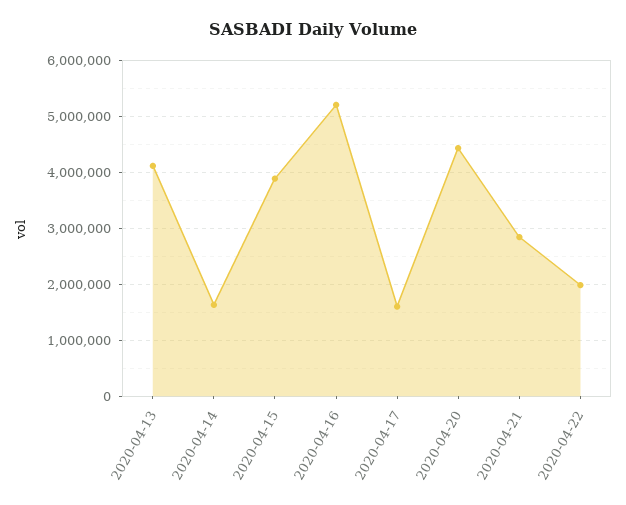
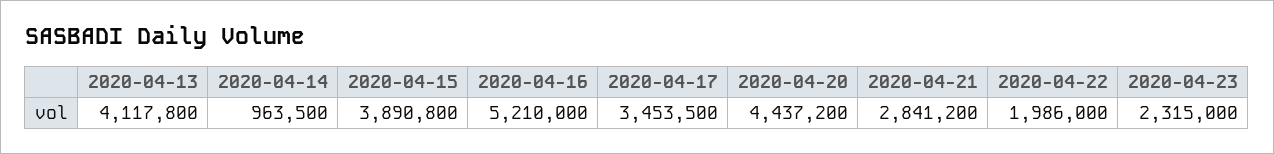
2020-04-14: 1600000 -> 963500
2020-04-17: 1600000 -> 3453500
2020-04-23: none -> 2315000

